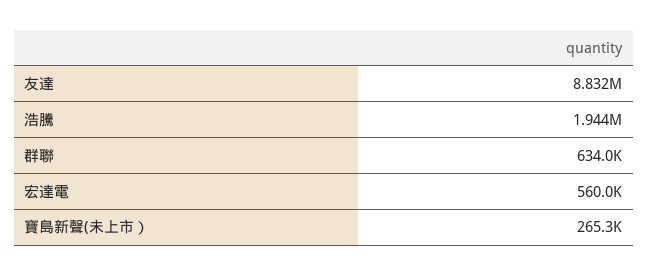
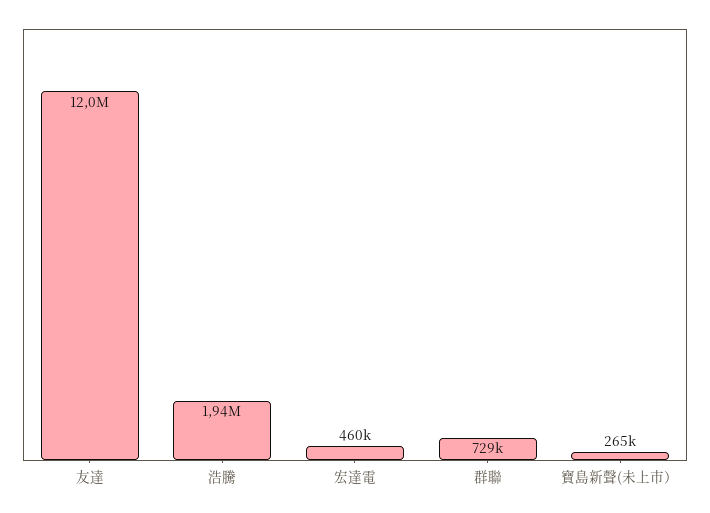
友達: 8832000 -> 12000000
群聯: 634000 -> 729000
宏達電: 560000 -> 460000

